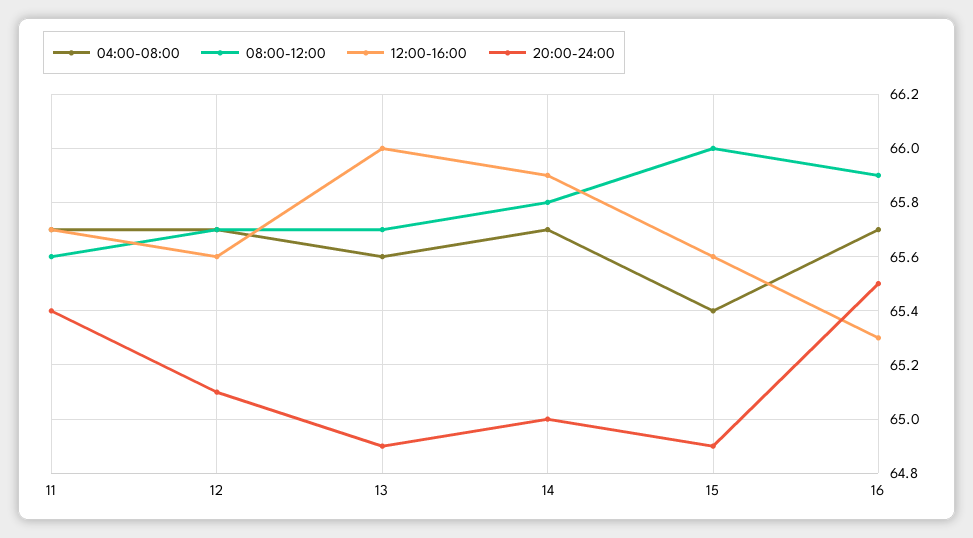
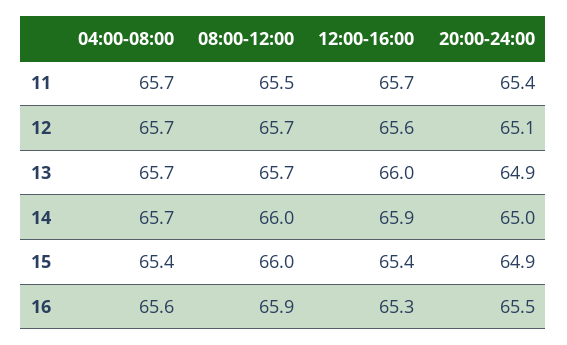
08:00-12:00, 11: 65.6 -> 65.5
04:00-08:00, 13: 65.6 -> 65.7
08:00-12:00, 14: 65.8 -> 66
12:00-16:00, 15: 65.6 -> 65.4
04:00-08:00, 16: 65.7 -> 65.6

